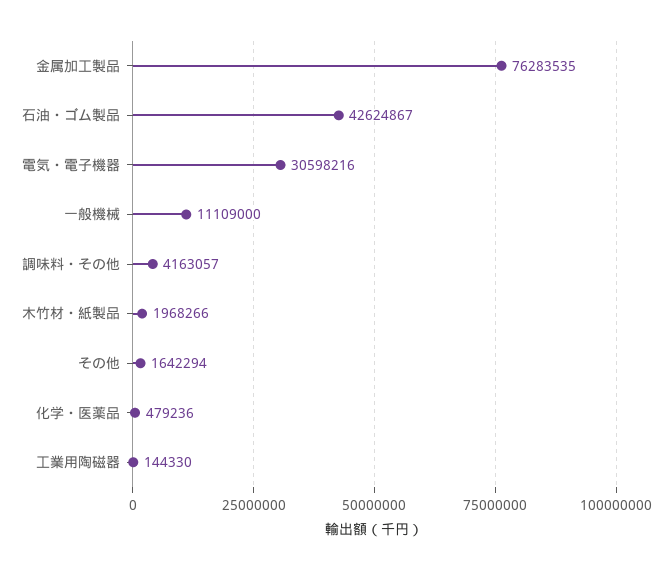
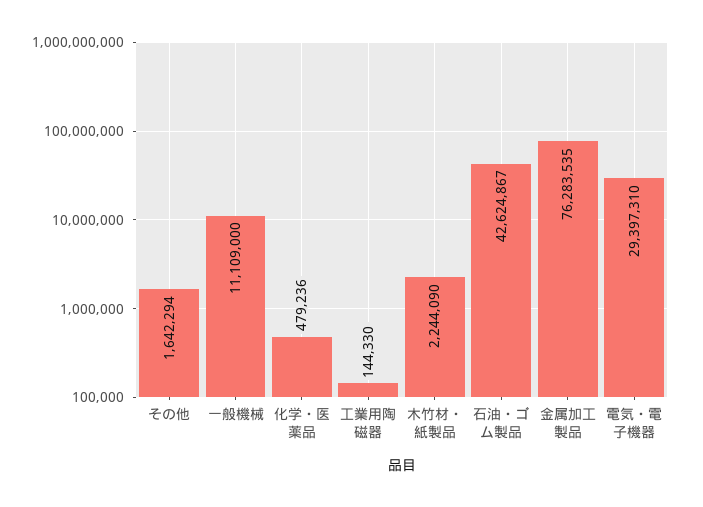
電気・電子機器: 30598216 -> 29397310
調味料・その他: 4163057 -> none
木竹材・紙製品: 1968266 -> 2244090

